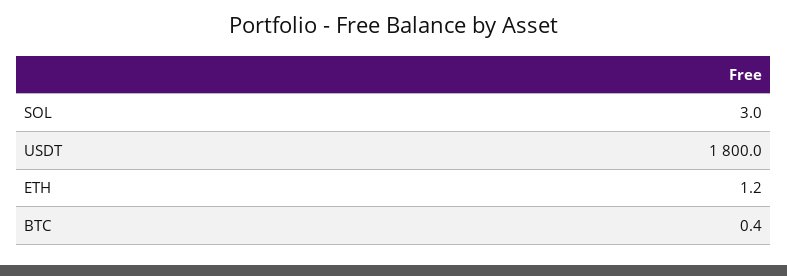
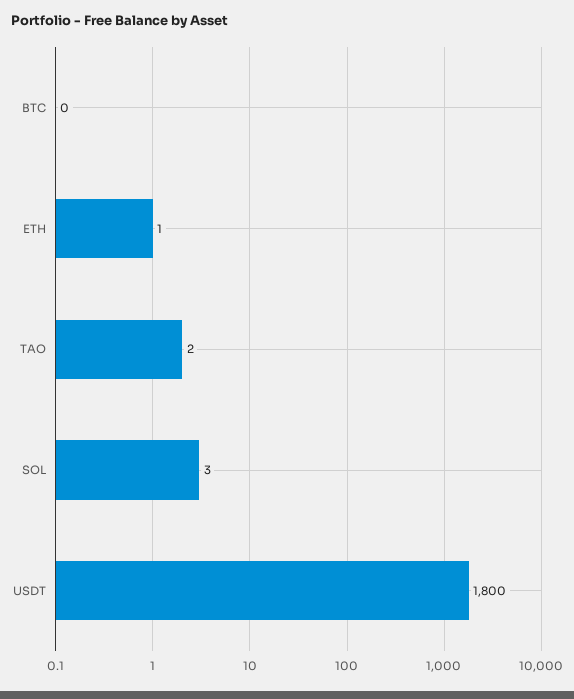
TAO: none -> 2

